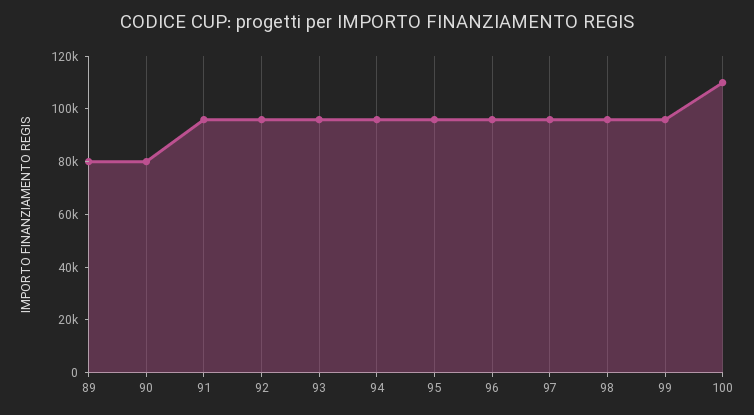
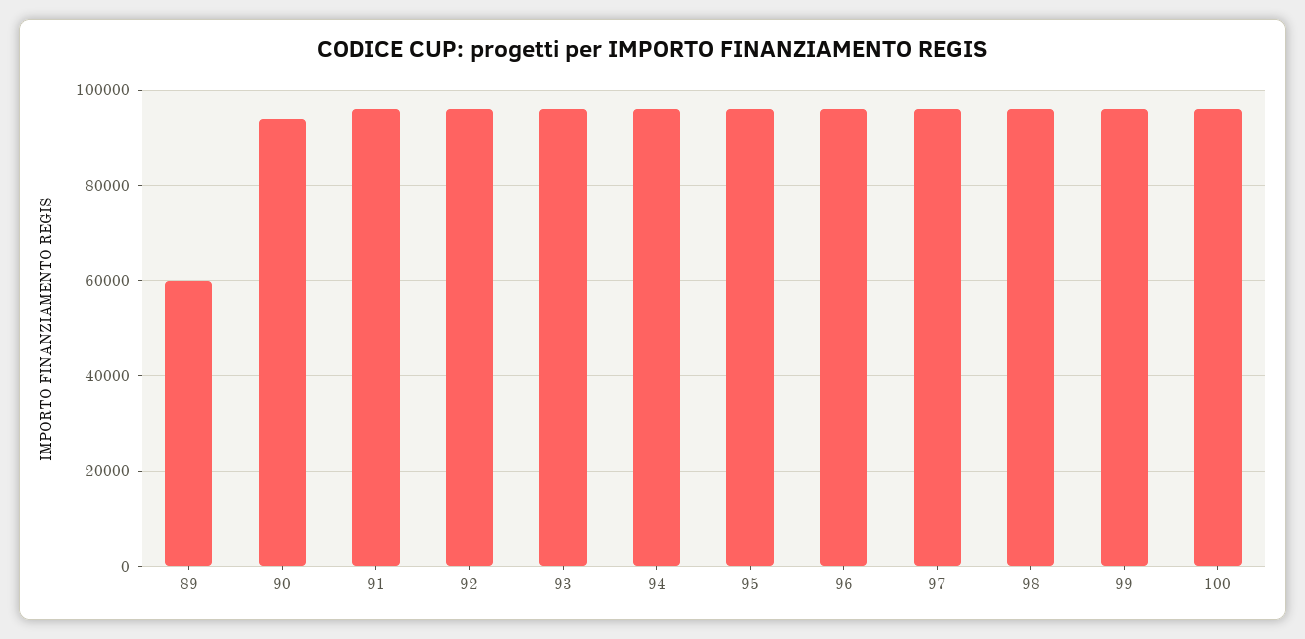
89: 80000 -> 60000
90: 80000 -> 94000
100: 110000 -> 96000

